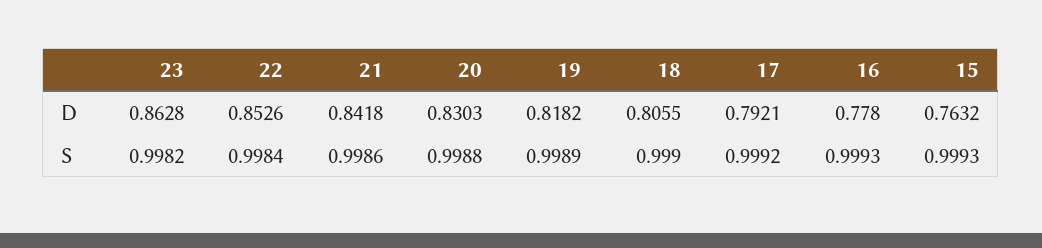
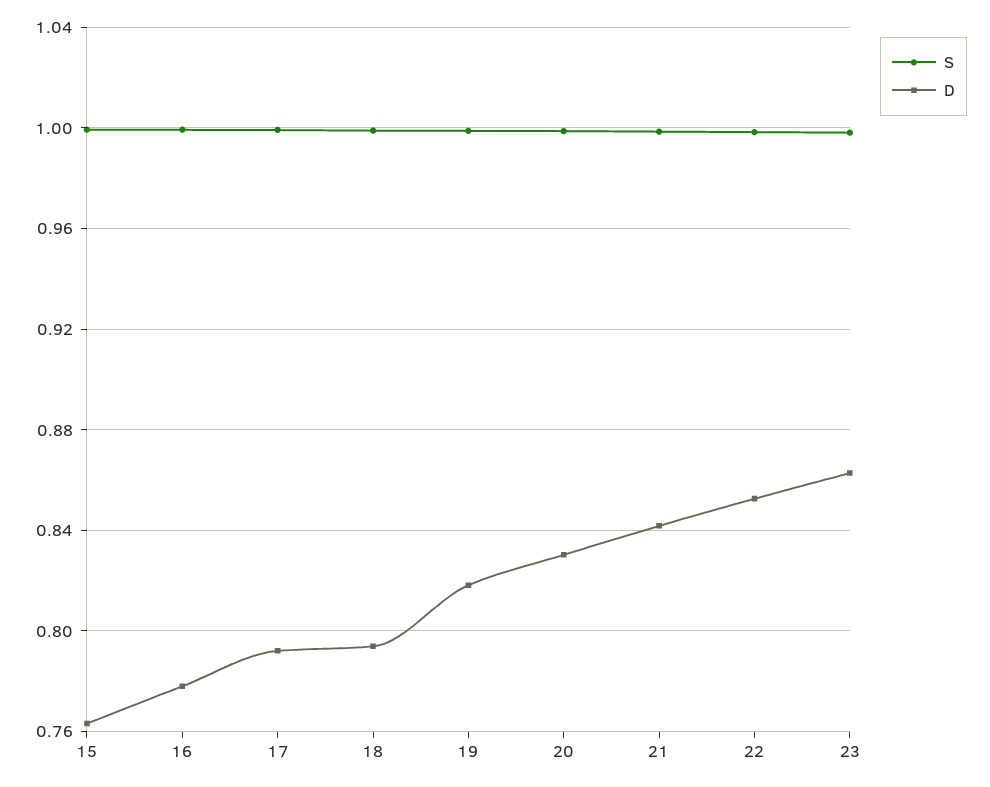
D, 18: 0.8055 -> 0.795

